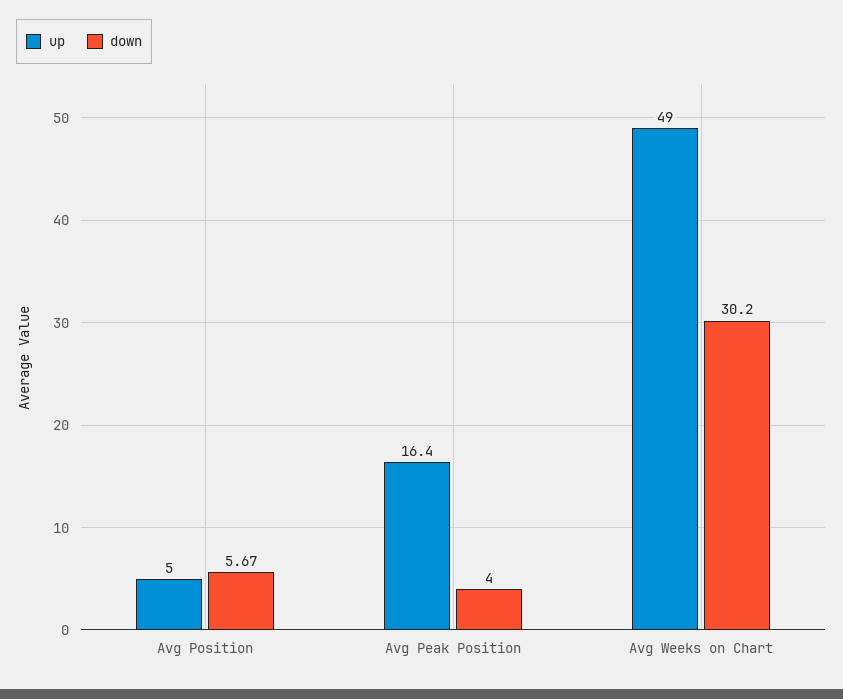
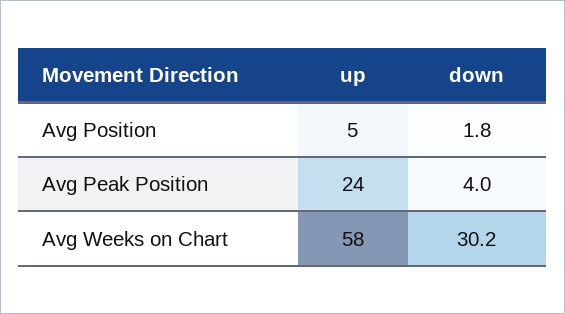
down, Avg Position: 5.67 -> 1.8
up, Avg Peak Position: 16.4 -> 24
up, Avg Weeks on Chart: 49 -> 58

